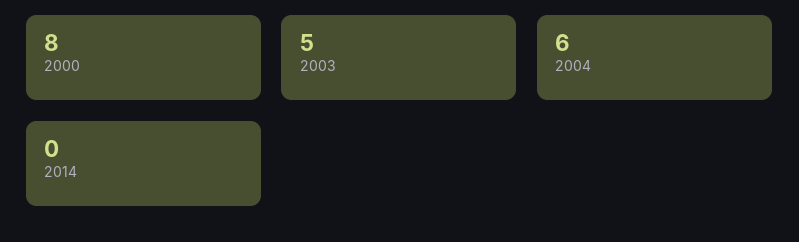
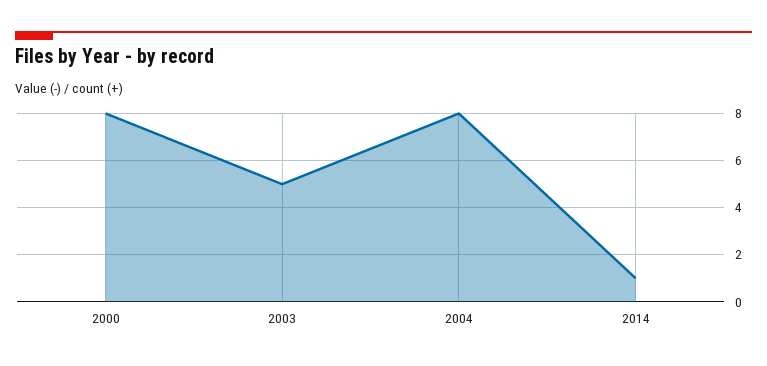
2004: 6 -> 8
2014: 0 -> 1

